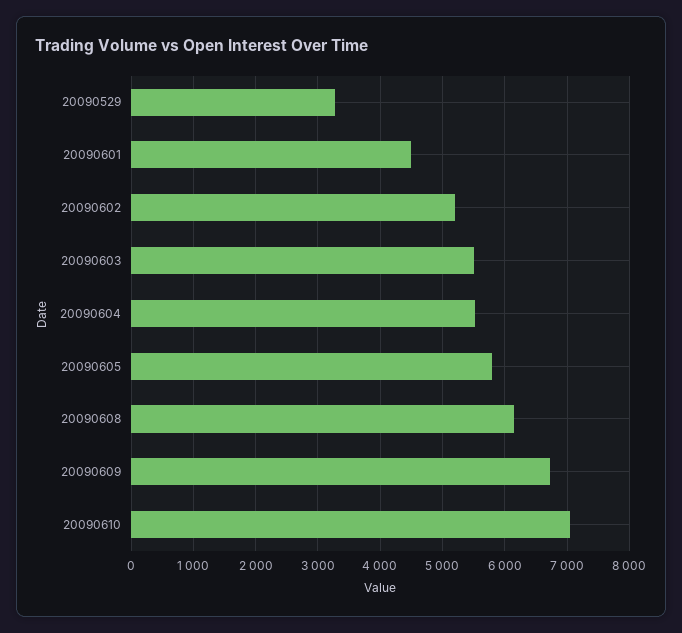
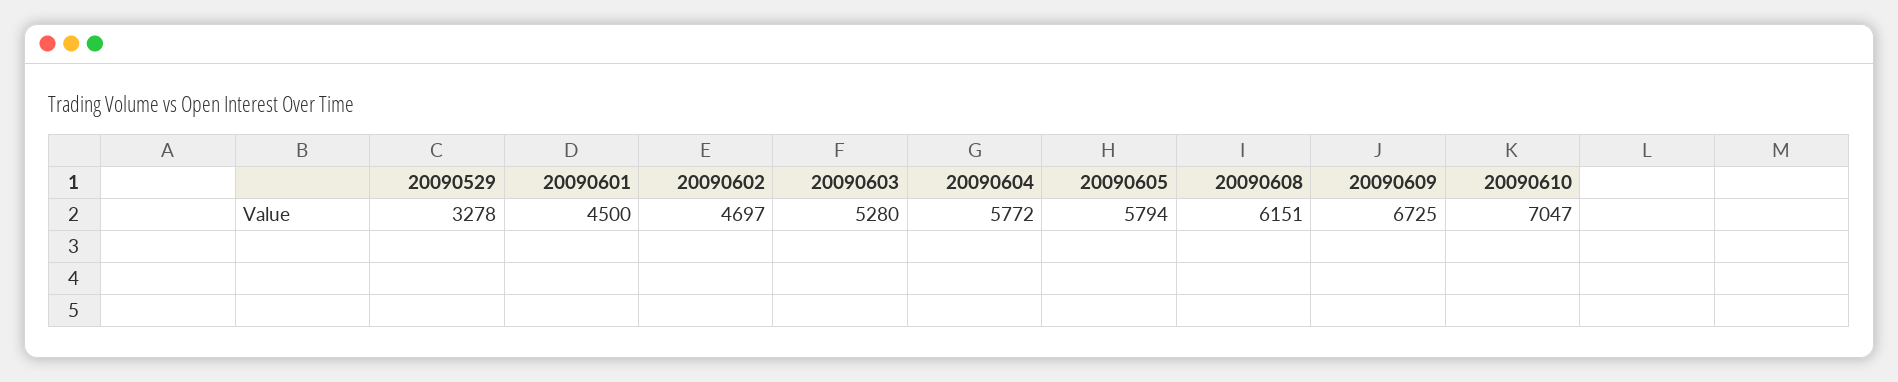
20090602: 5200 -> 4697
20090603: 5500 -> 5280
20090604: 5500 -> 5772

